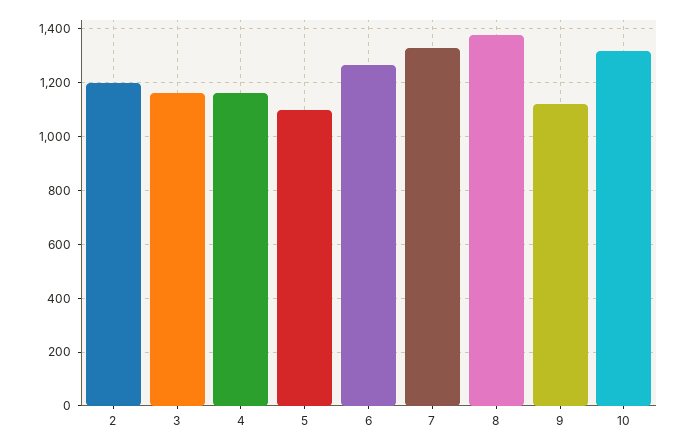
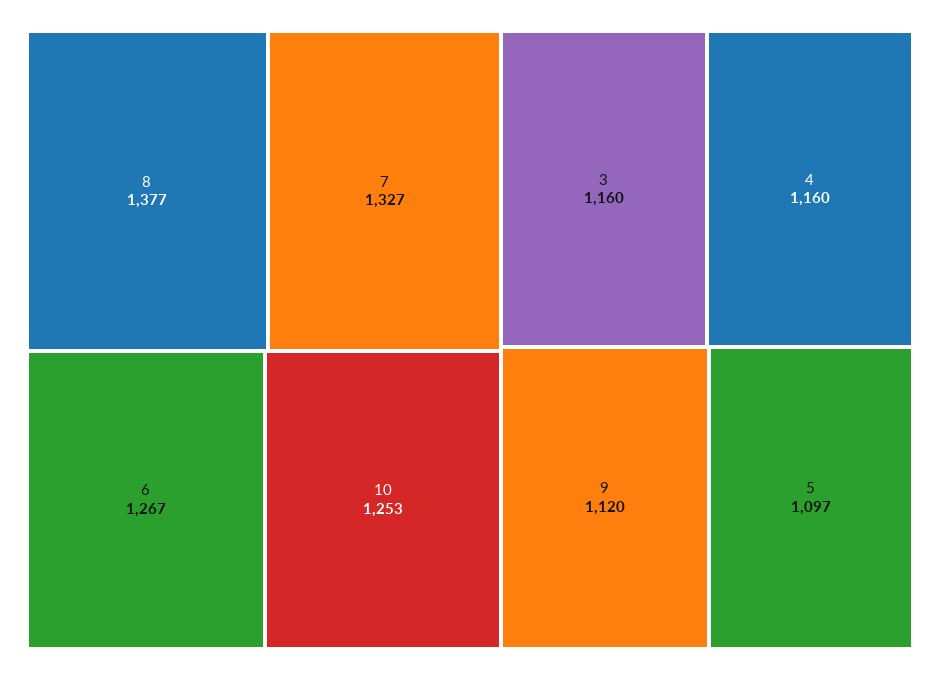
2: 1200 -> none
10: 1325 -> 1253

